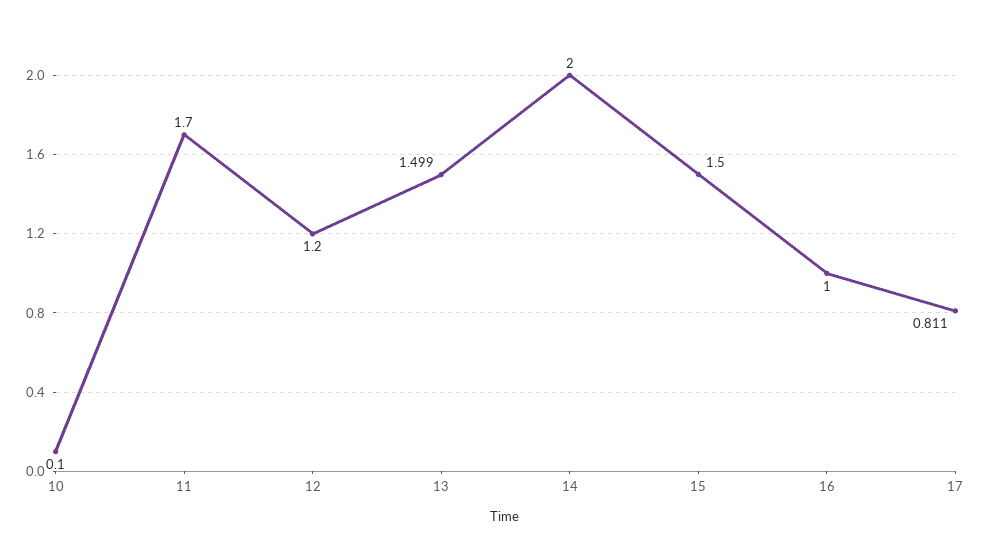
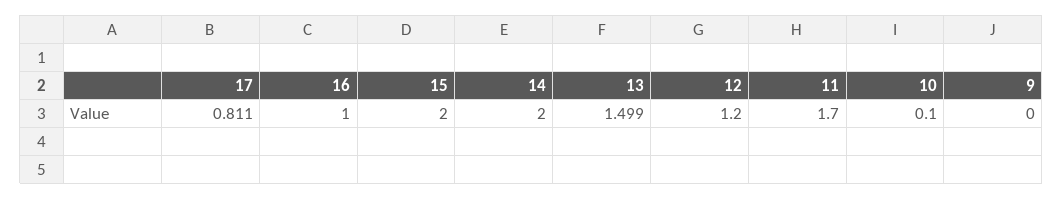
15: 1.5 -> 2
9: none -> 0

